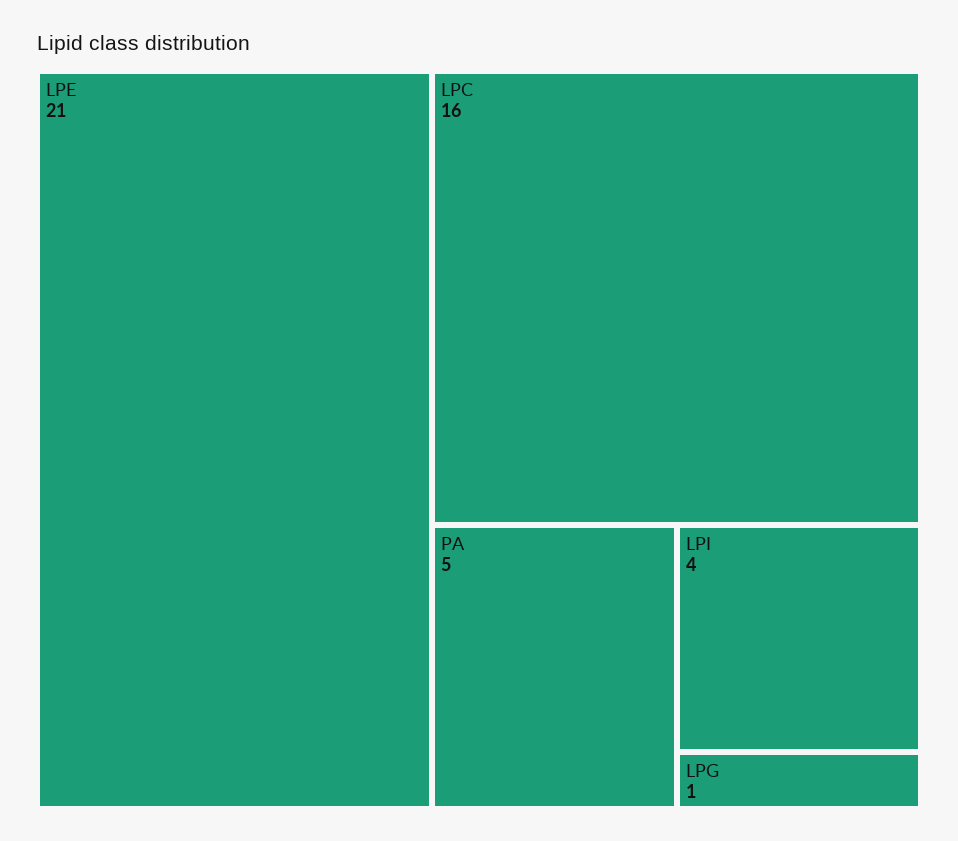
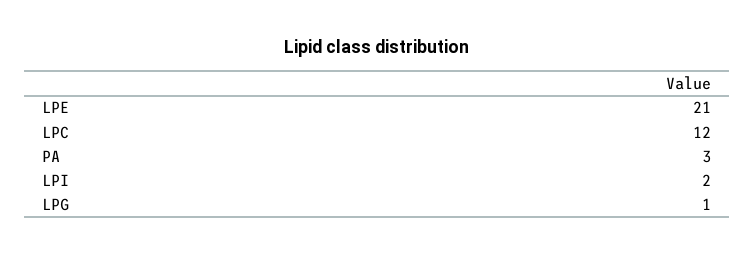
LPC: 16 -> 12
PA: 5 -> 3
LPI: 4 -> 2

